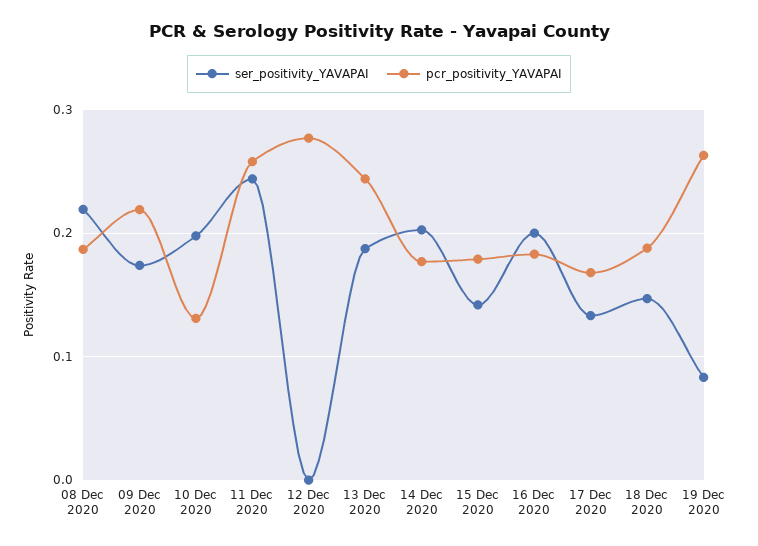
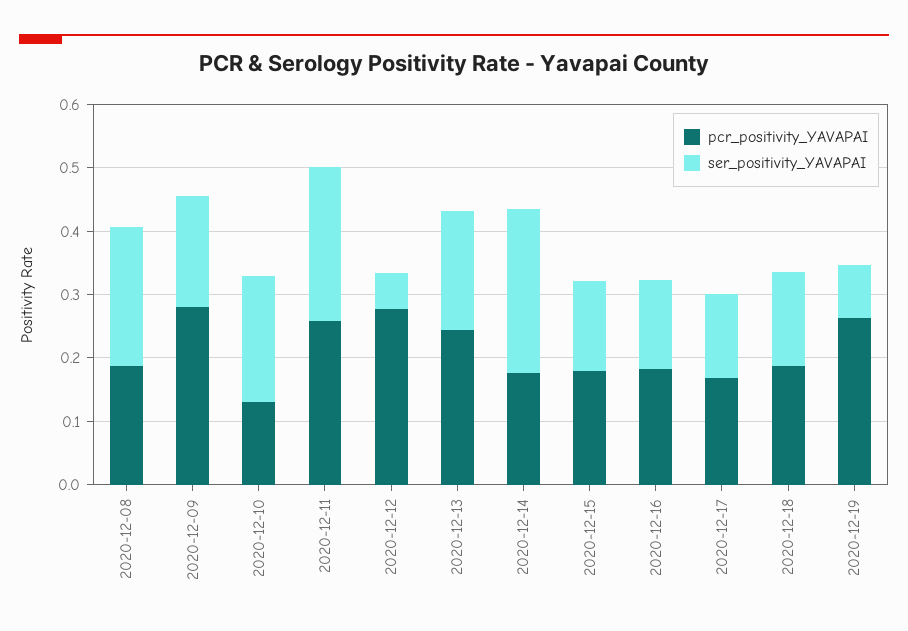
pcr_positivity_YAVAPAI, 09 Dec 2020: 0.22 -> 0.28
ser_positivity_YAVAPAI, 12 Dec 2020: 0 -> 0.06
ser_positivity_YAVAPAI, 14 Dec 2020: 0.2 -> 0.26
ser_positivity_YAVAPAI, 16 Dec 2020: 0.2 -> 0.14

